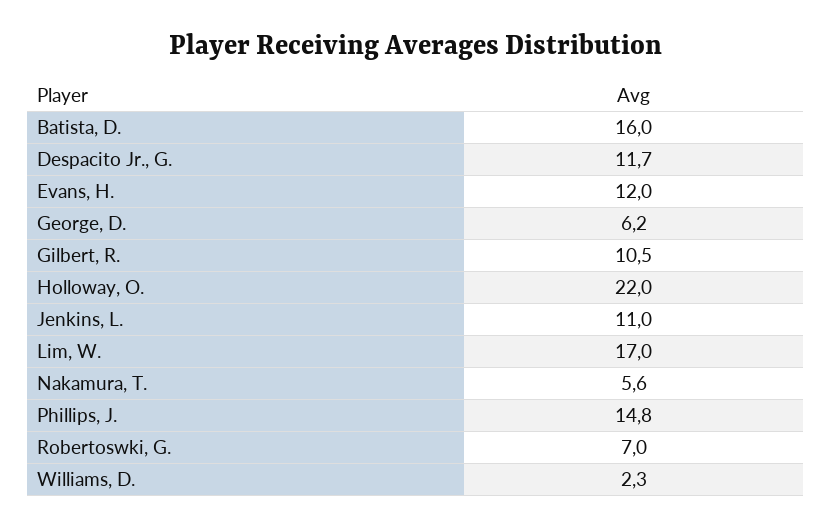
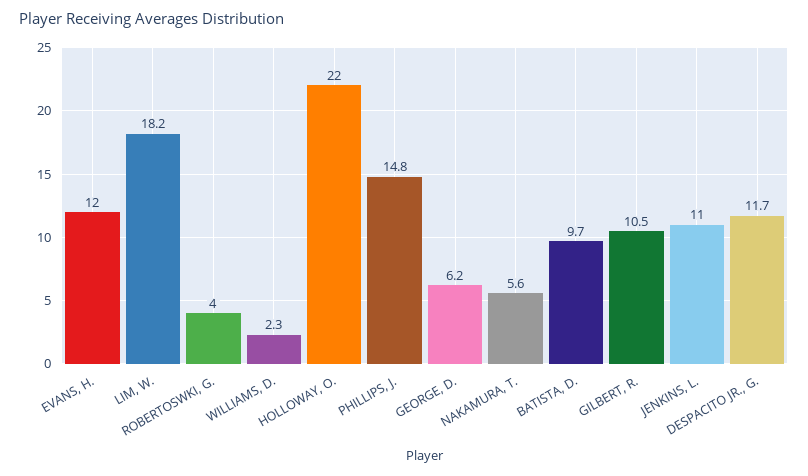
Batista, D.: 16 -> 9.7
Lim, W.: 17 -> 18.2
Robertoswki, G.: 7 -> 4

